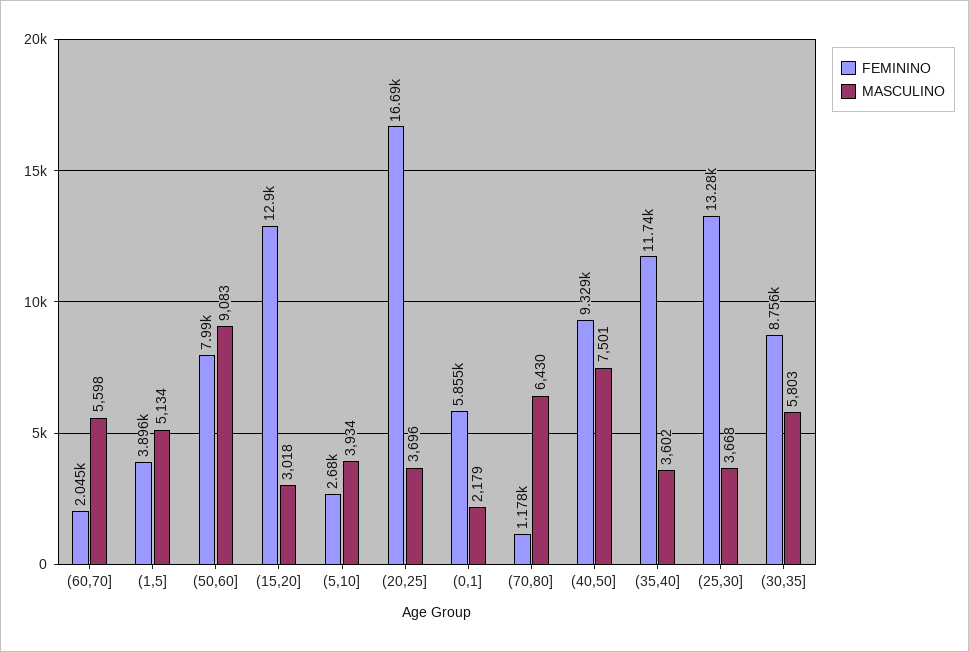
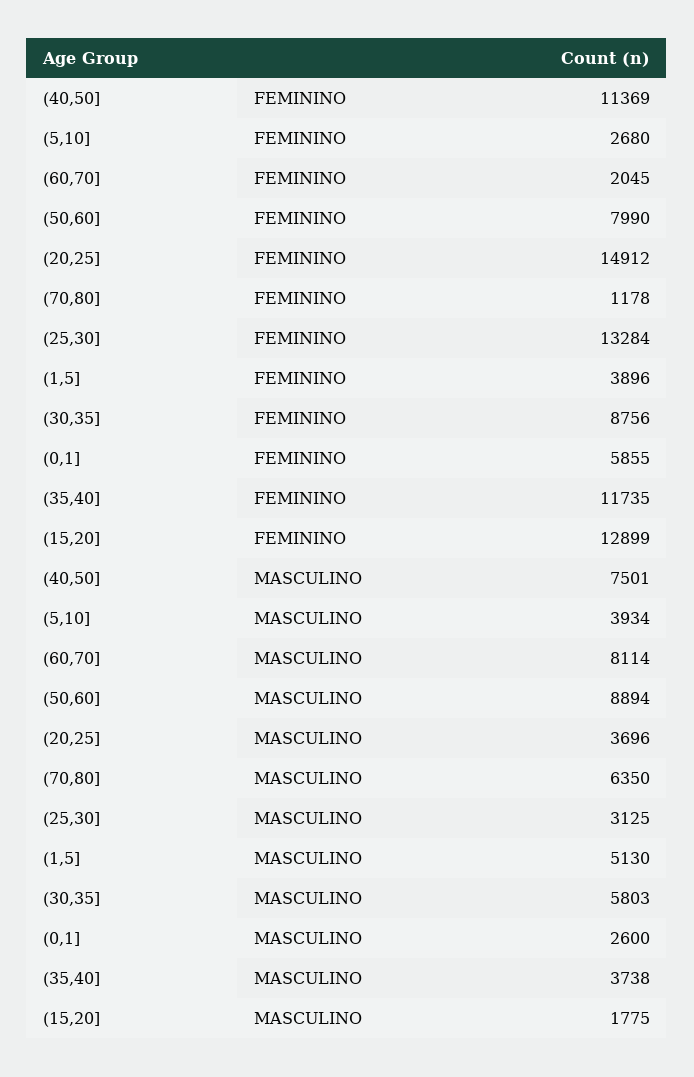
MASCULINO, (60,70]: 5598 -> 8114
MASCULINO, (1,5]: 5134 -> 5130
MASCULINO, (50,60]: 9083 -> 8894
MASCULINO, (15,20]: 3018 -> 1775
FEMININO, (20,25]: 16690 -> 14912
MASCULINO, (0,1]: 2179 -> 2600
MASCULINO, (70,80]: 6430 -> 6350
FEMININO, (40,50]: 9329 -> 11369
MASCULINO, (35,40]: 3602 -> 3738
MASCULINO, (25,30]: 3668 -> 3125

